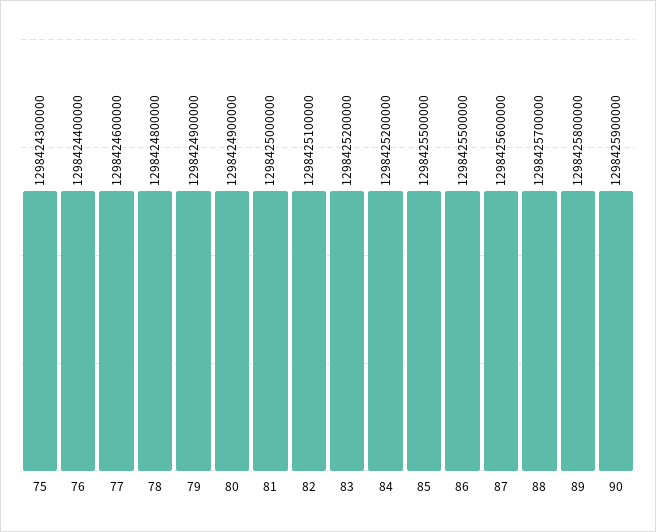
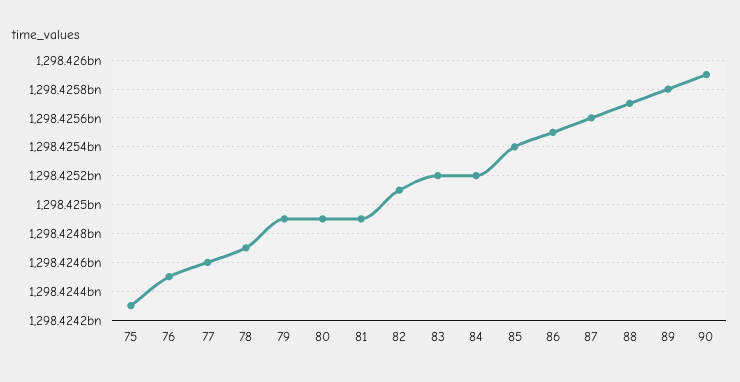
76: 1298424400000 -> 1298424500000
78: 1298424800000 -> 1298424700000
81: 1298425000000 -> 1298424900000
85: 1298425500000 -> 1298425400000

